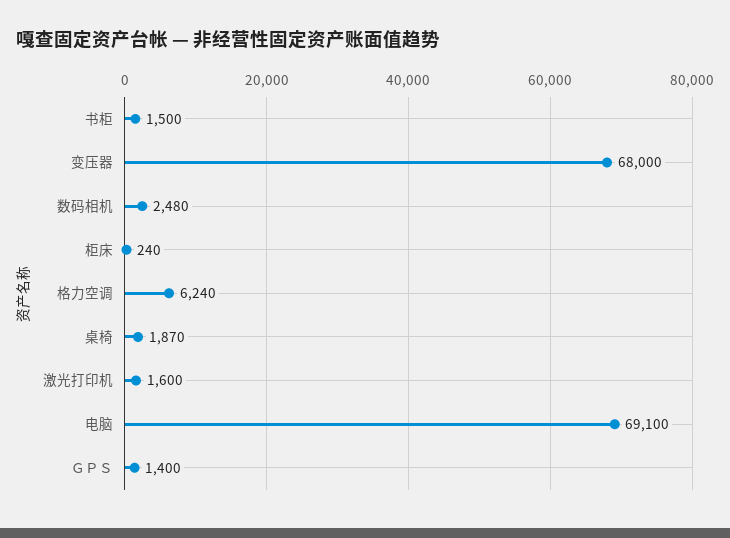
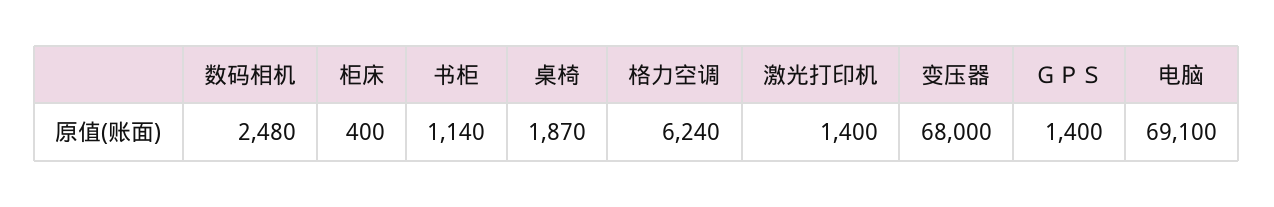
书柜: 1500 -> 1140
柜床: 240 -> 400
激光打印机: 1600 -> 1400

